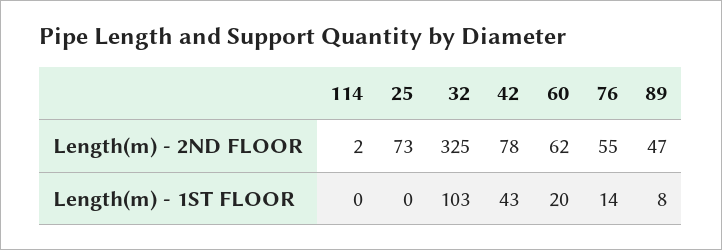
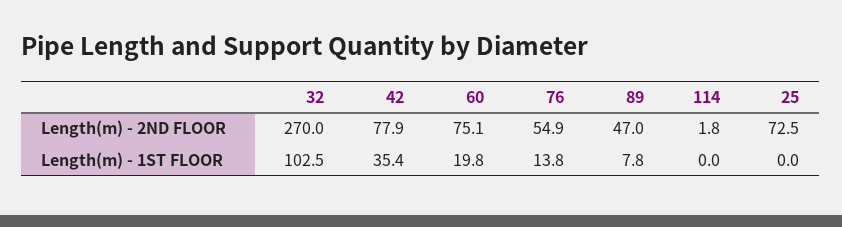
32, Length(m) - 2ND FLOOR: 325 -> 270
60, Length(m) - 2ND FLOOR: 62 -> 75.1
42, Length(m) - 1ST FLOOR: 43 -> 35.4

